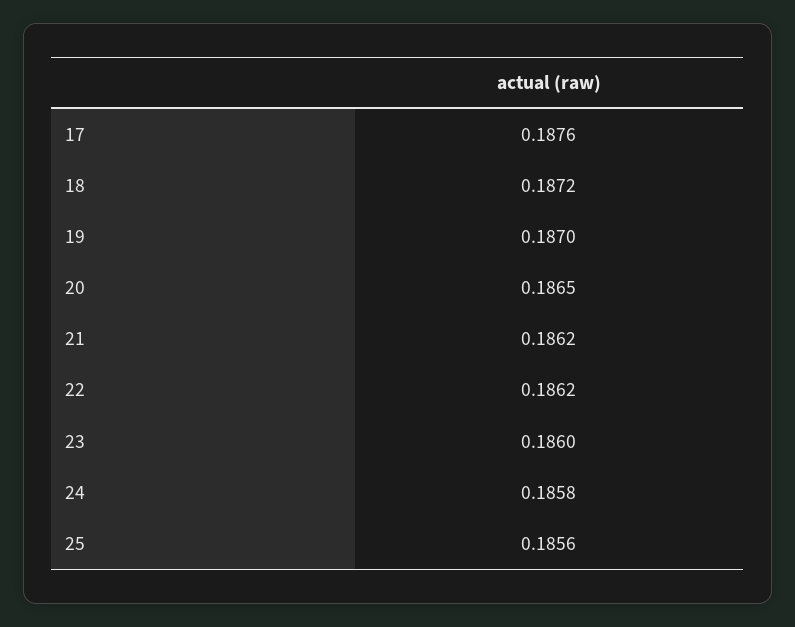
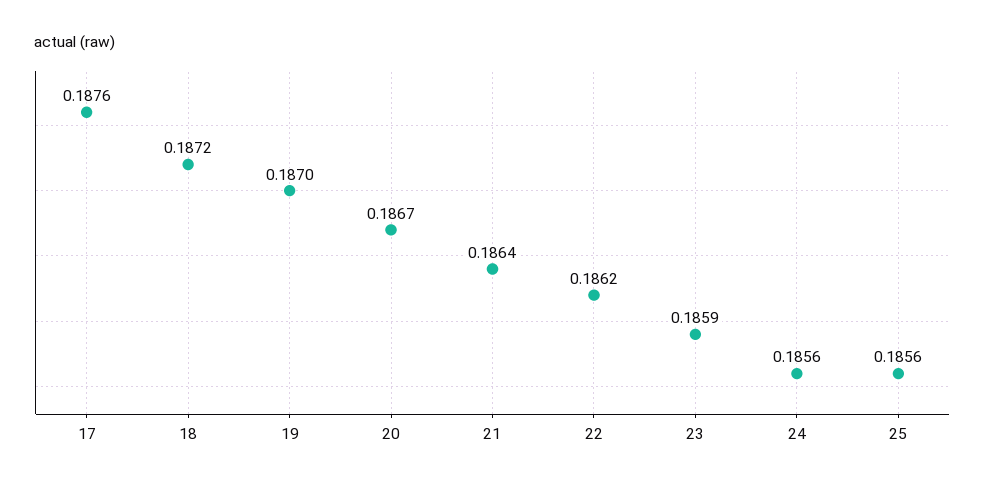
20: 0.1865 -> 0.1867
21: 0.1862 -> 0.1864
23: 0.186 -> 0.1859
24: 0.1858 -> 0.1856

